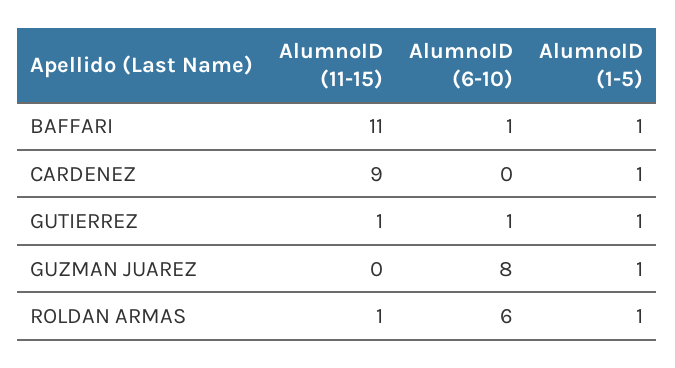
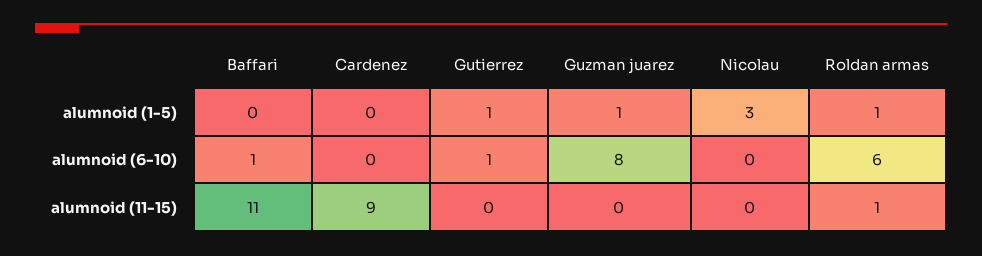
AlumnoID (1-5), BAFFARI: 1 -> 0
AlumnoID (1-5), CARDENEZ: 1 -> 0
AlumnoID (11-15), GUTIERREZ: 1 -> 0
AlumnoID (1-5), Nicolau: none -> 3
AlumnoID (6-10), Nicolau: none -> 0
AlumnoID (11-15), Nicolau: none -> 0

